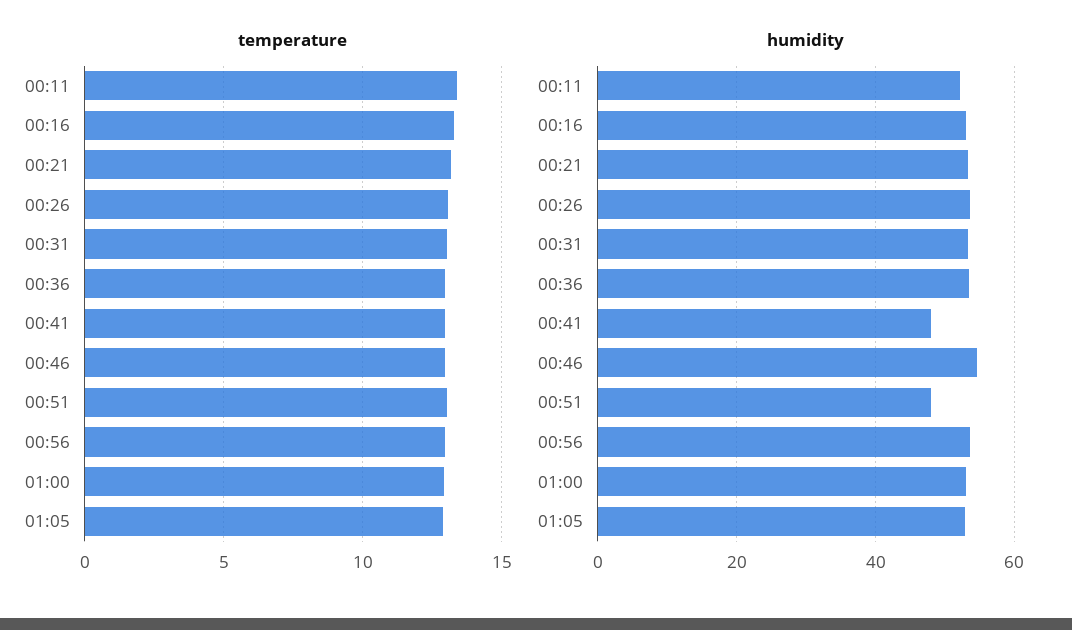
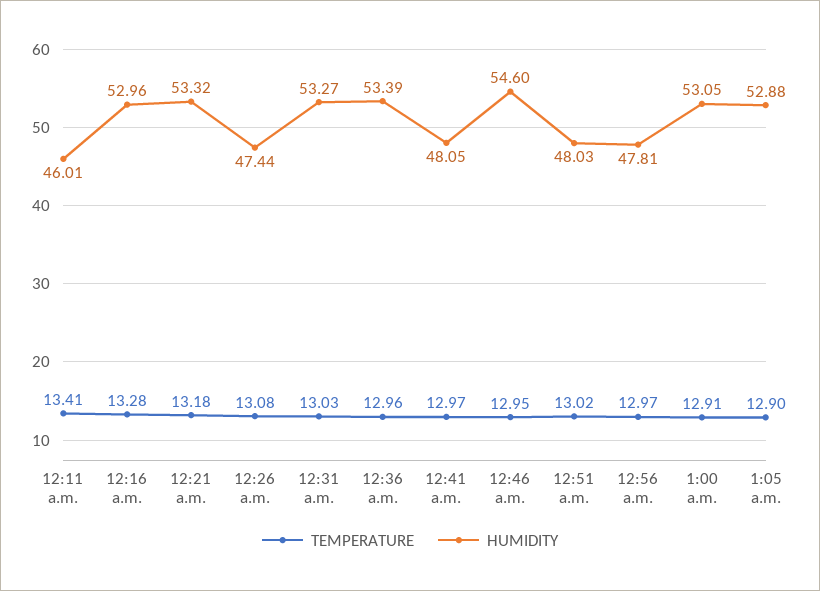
humidity, 00:11: 52 -> 46.01
humidity, 00:26: 54 -> 47.44
humidity, 00:56: 54 -> 47.81

